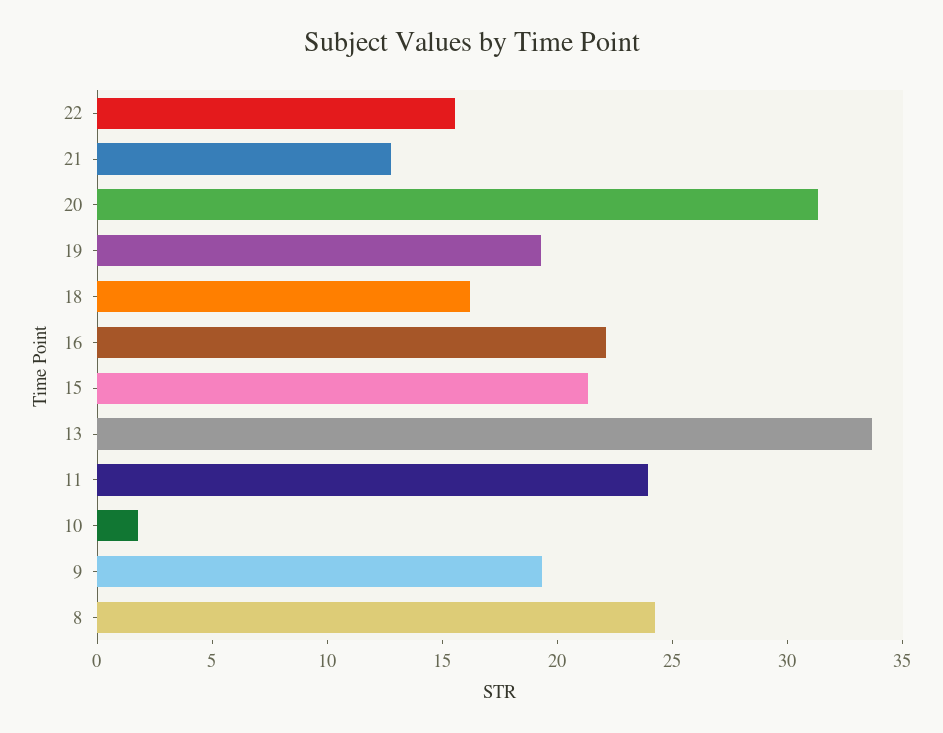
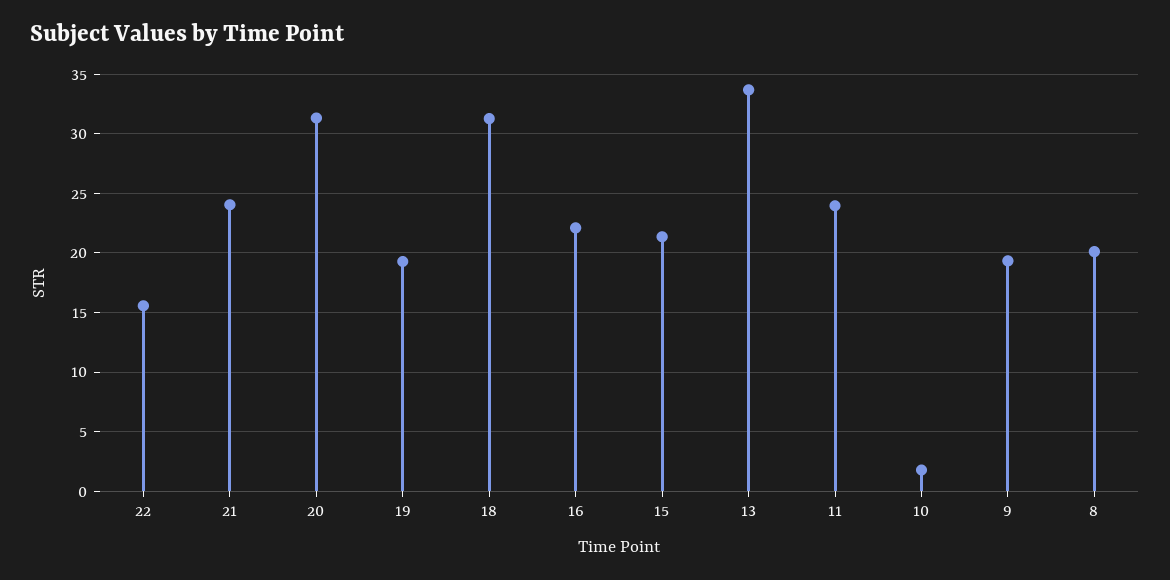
21: 13 -> 24
18: 16 -> 31
8: 24 -> 20

